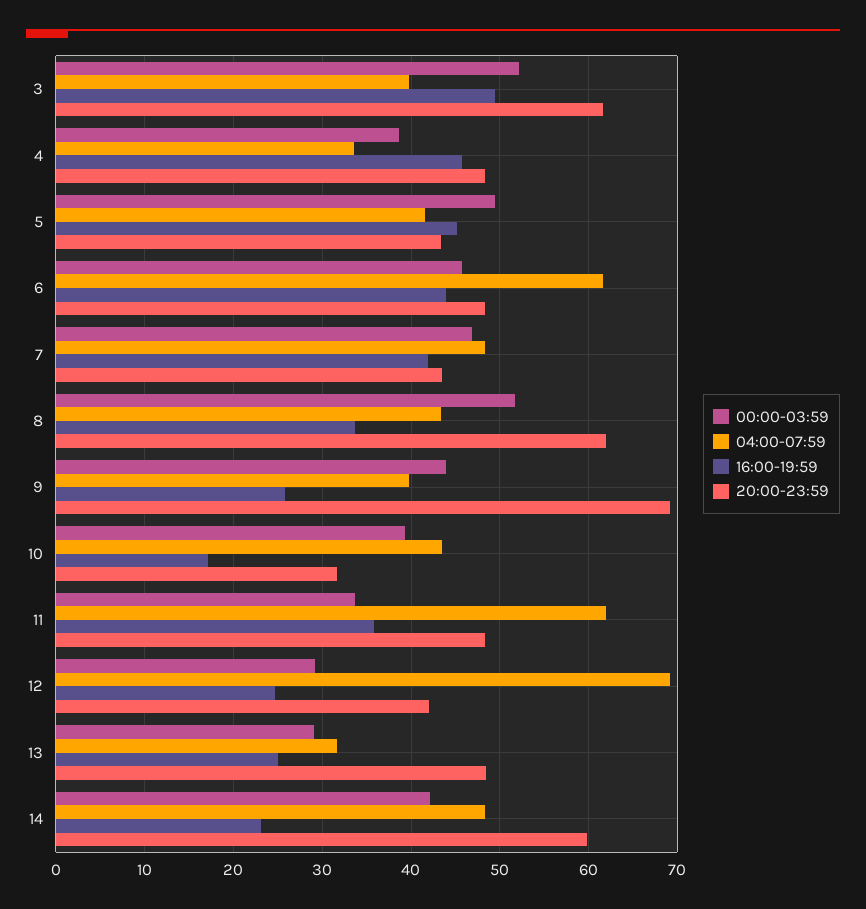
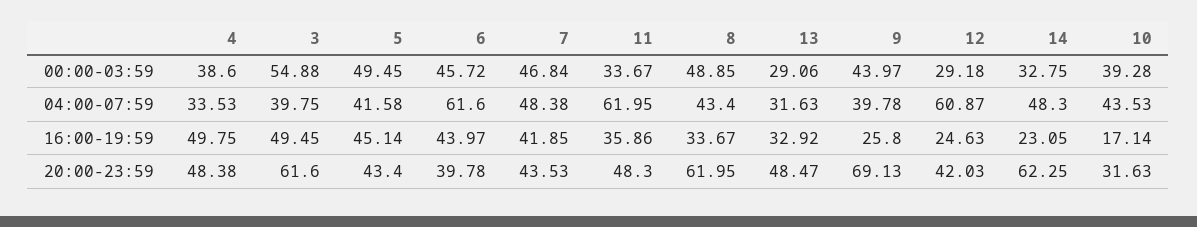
00:00-03:59, 3: 52 -> 54.88
16:00-19:59, 4: 46 -> 49.75
20:00-23:59, 6: 48 -> 39.78
00:00-03:59, 8: 52 -> 48.85
04:00-07:59, 12: 69 -> 60.87
16:00-19:59, 13: 25 -> 32.92
00:00-03:59, 14: 42 -> 32.75
20:00-23:59, 14: 60 -> 62.25

